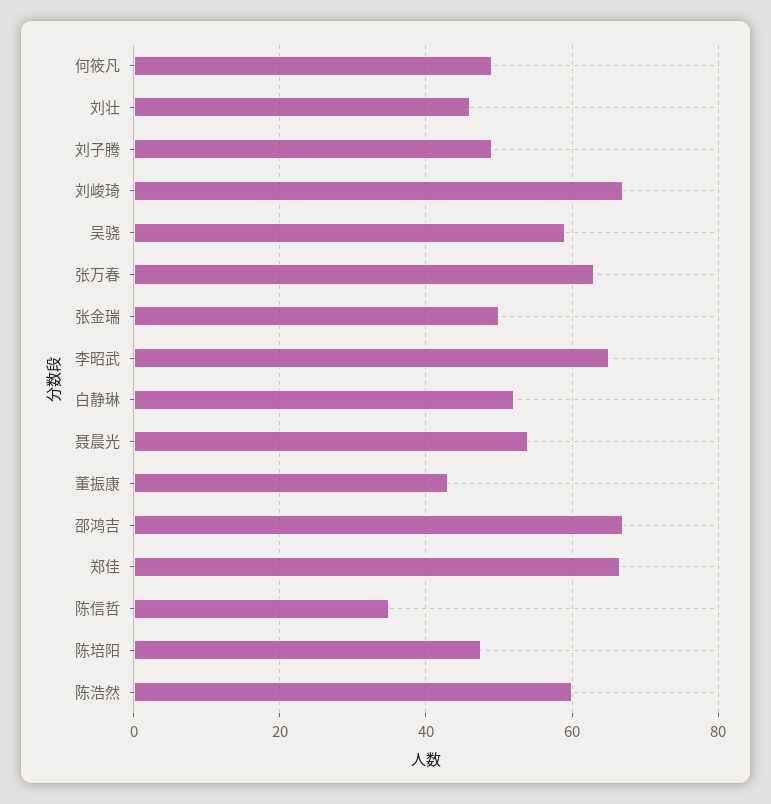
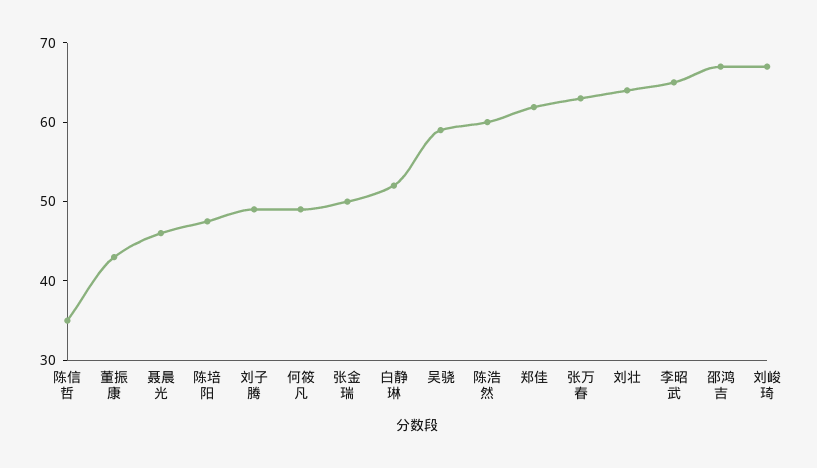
刘壮: 46 -> 64
聂晨光: 54 -> 46
郑佳: 66 -> 62

